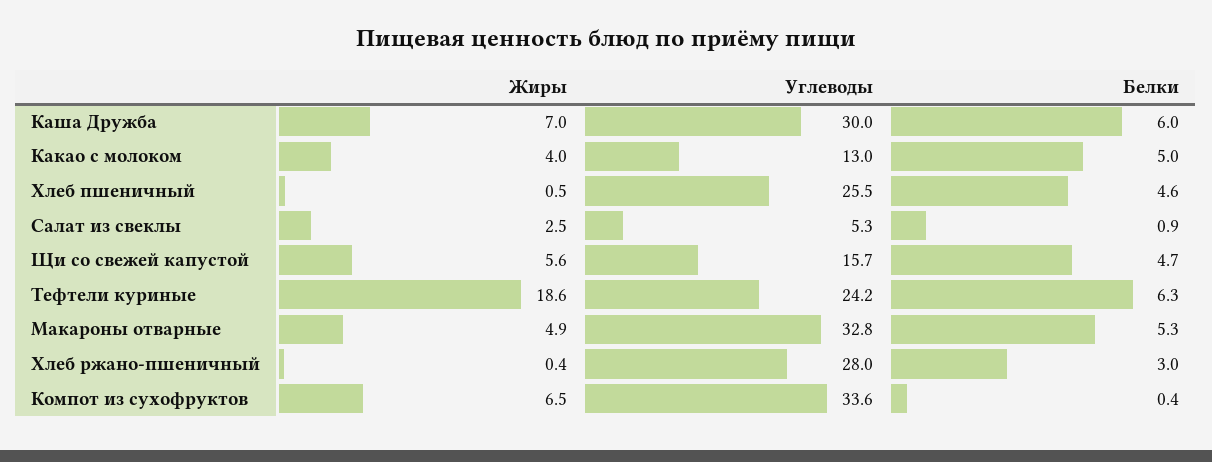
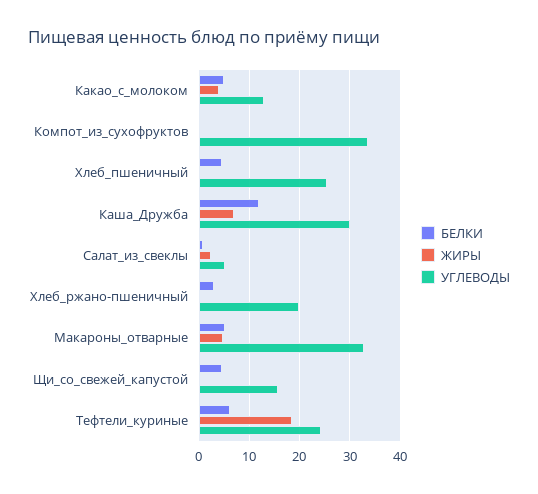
Белки, Каша Дружба: 6 -> 12
Жиры, Щи со свежей капустой: 5.6 -> 0
Углеводы, Хлеб ржано-пшеничный: 28 -> 20
Жиры, Компот из сухофруктов: 6.5 -> 0

